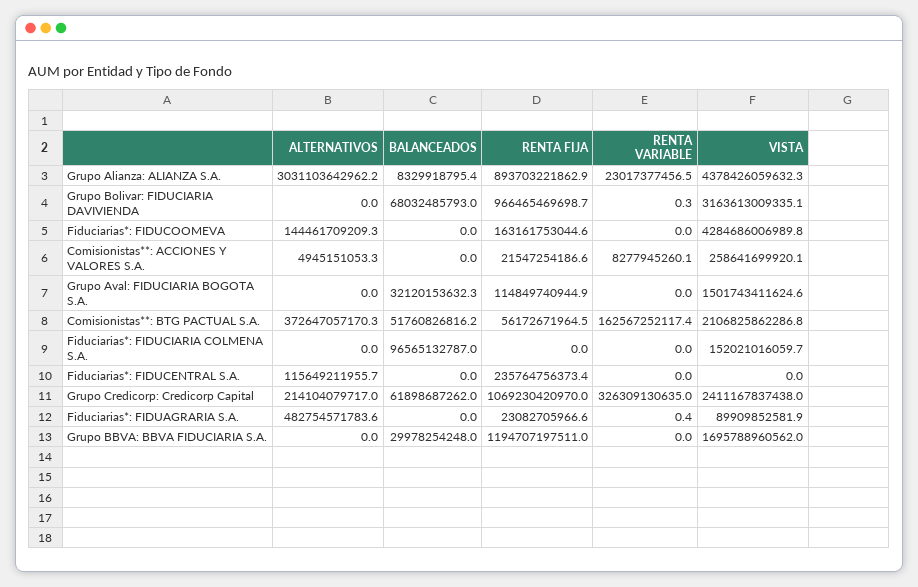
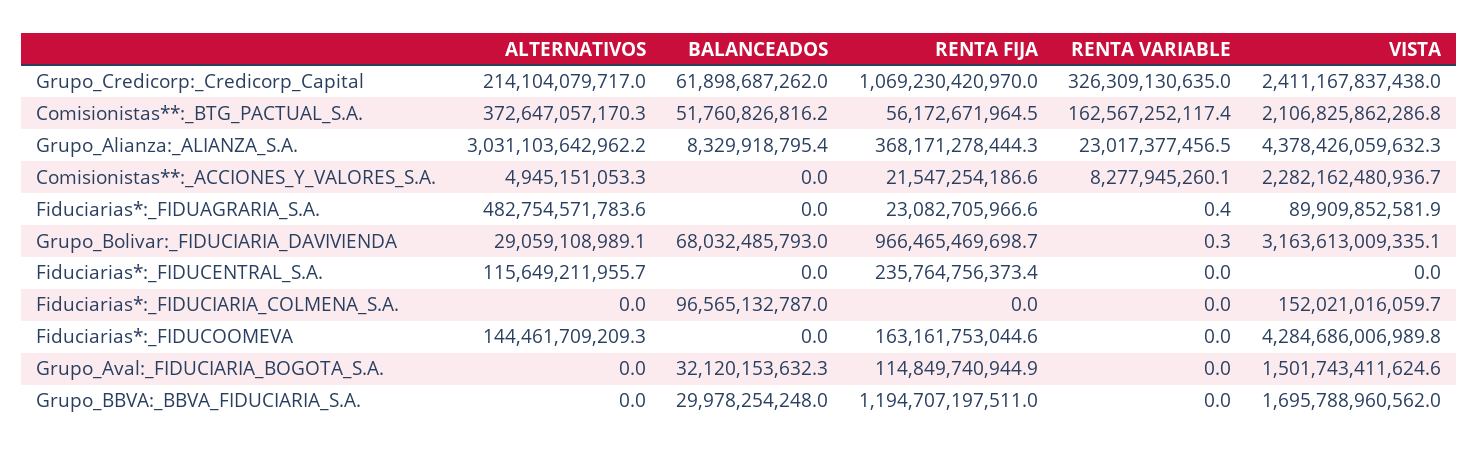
RENTA FIJA, Grupo Alianza: ALIANZA S.A.: 893703221862.9 -> 368171278444.3
ALTERNATIVOS, Grupo Bolivar: FIDUCIARIA DAVIVIENDA: 0 -> 29059108989.1
VISTA, Comisionistas**: ACCIONES Y VALORES S.A.: 258641699920.1 -> 2282162480936.7

